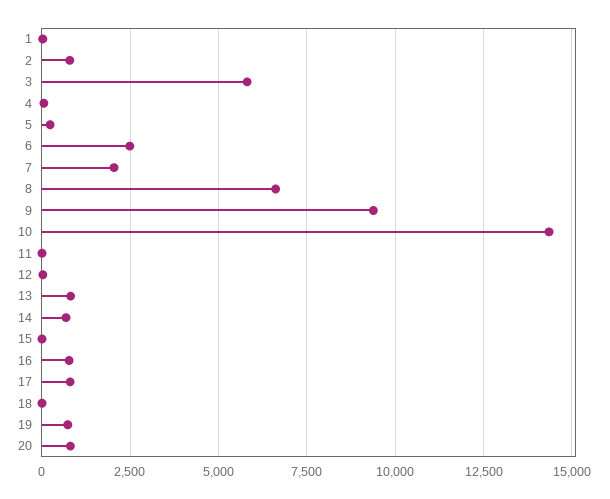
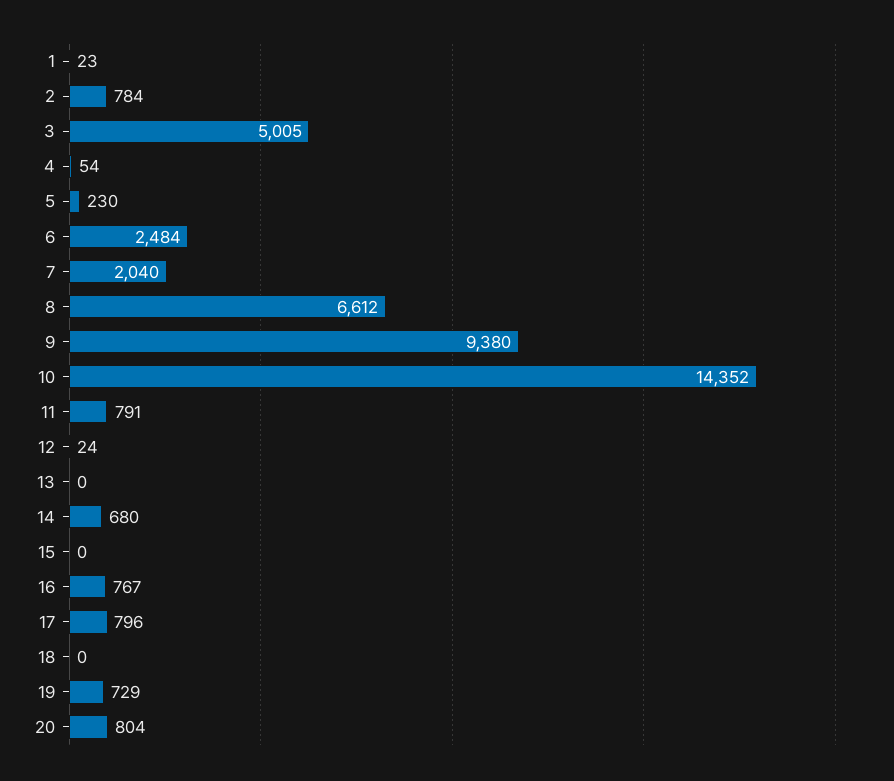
3: 5750 -> 5005
11: 0 -> 791
13: 750 -> 0

